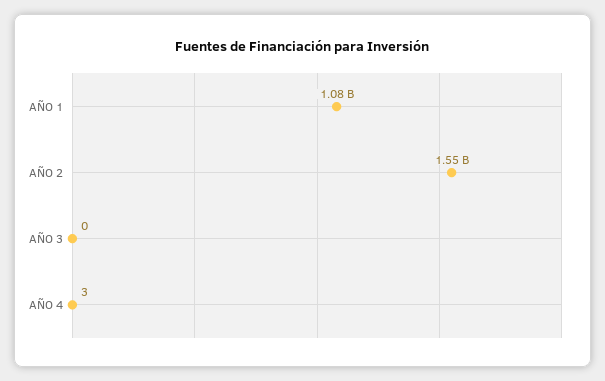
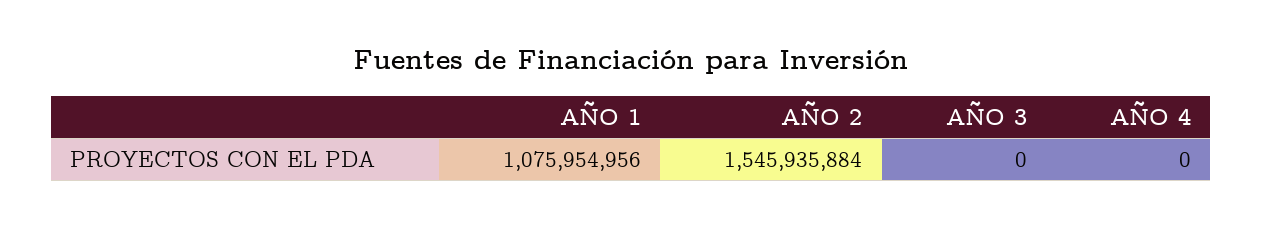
AÑO 4: 3 -> 0

